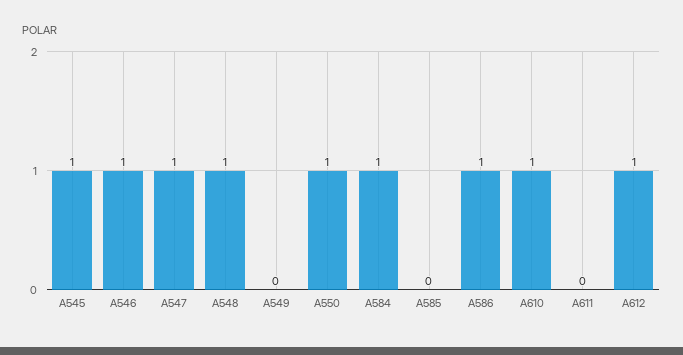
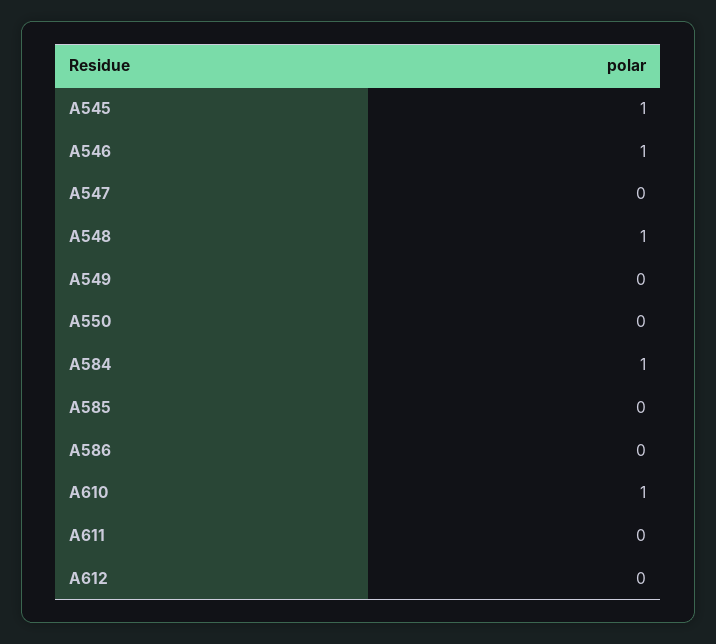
A547: 1 -> 0
A550: 1 -> 0
A586: 1 -> 0
A612: 1 -> 0

